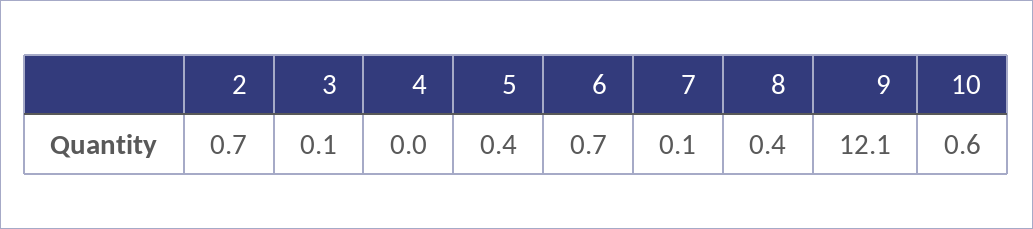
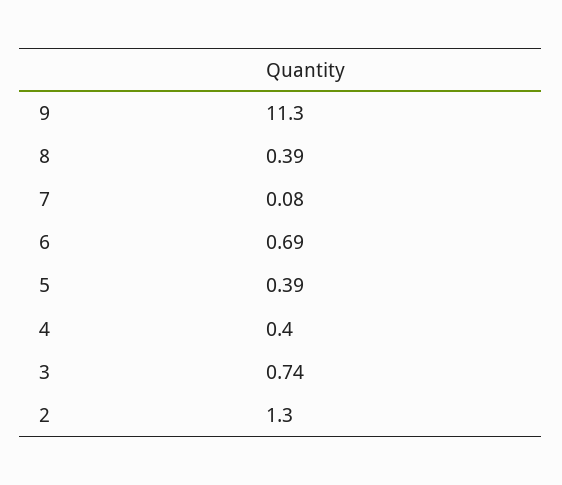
2: 0.7 -> 1.3
3: 0.1 -> 0.74
4: 0 -> 0.4
9: 12.1 -> 11.3
10: 0.6 -> none

